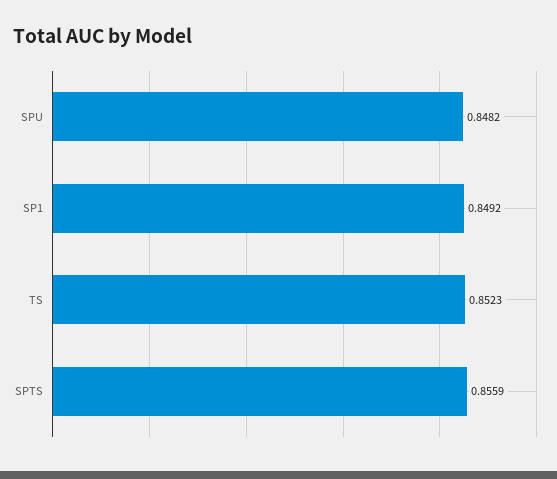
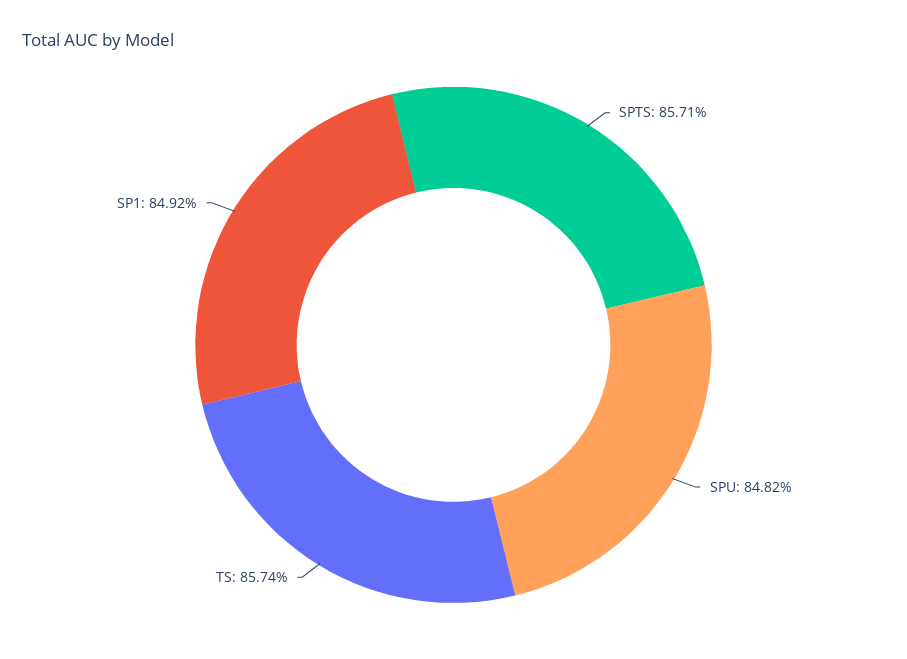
TS: 0.8523 -> 0.8574
SPTS: 0.8559 -> 0.8571

